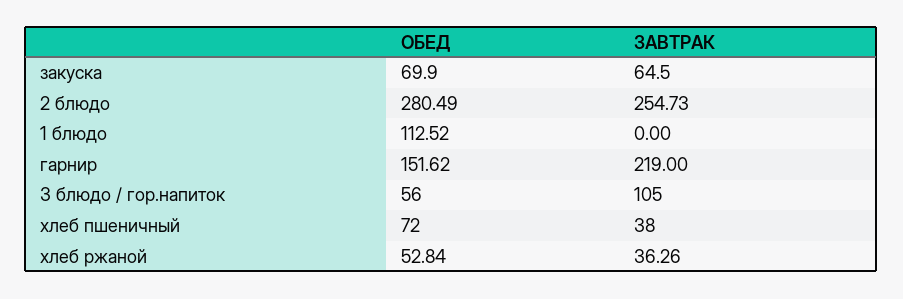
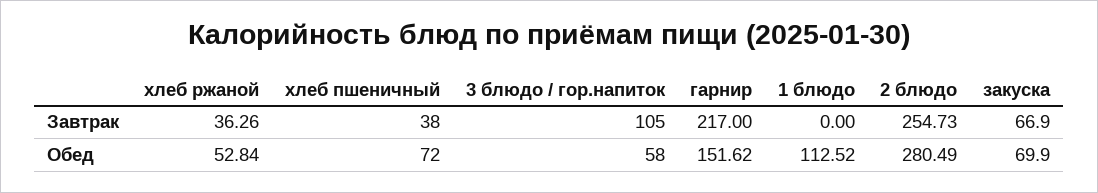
ЗАВТРАК, закуска: 64.5 -> 66.9
ЗАВТРАК, гарнир: 219 -> 217
ОБЕД, 3 блюдо / гор.напиток: 56 -> 58

